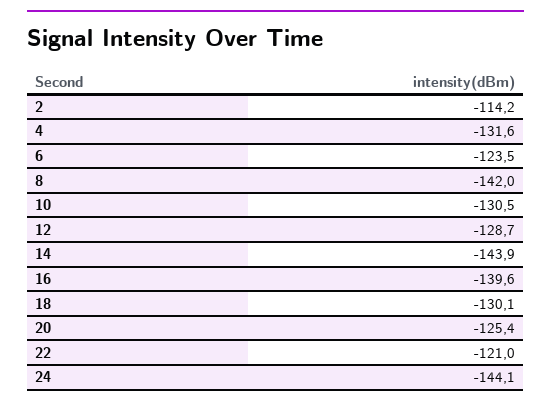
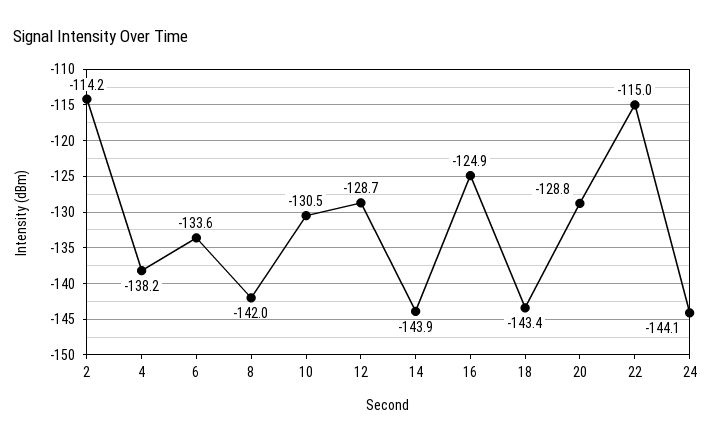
4: -131.6 -> -138.2
6: -123.5 -> -133.6
16: -139.6 -> -124.9
18: -130.1 -> -143.4
20: -125.4 -> -128.8
22: -121 -> -115

